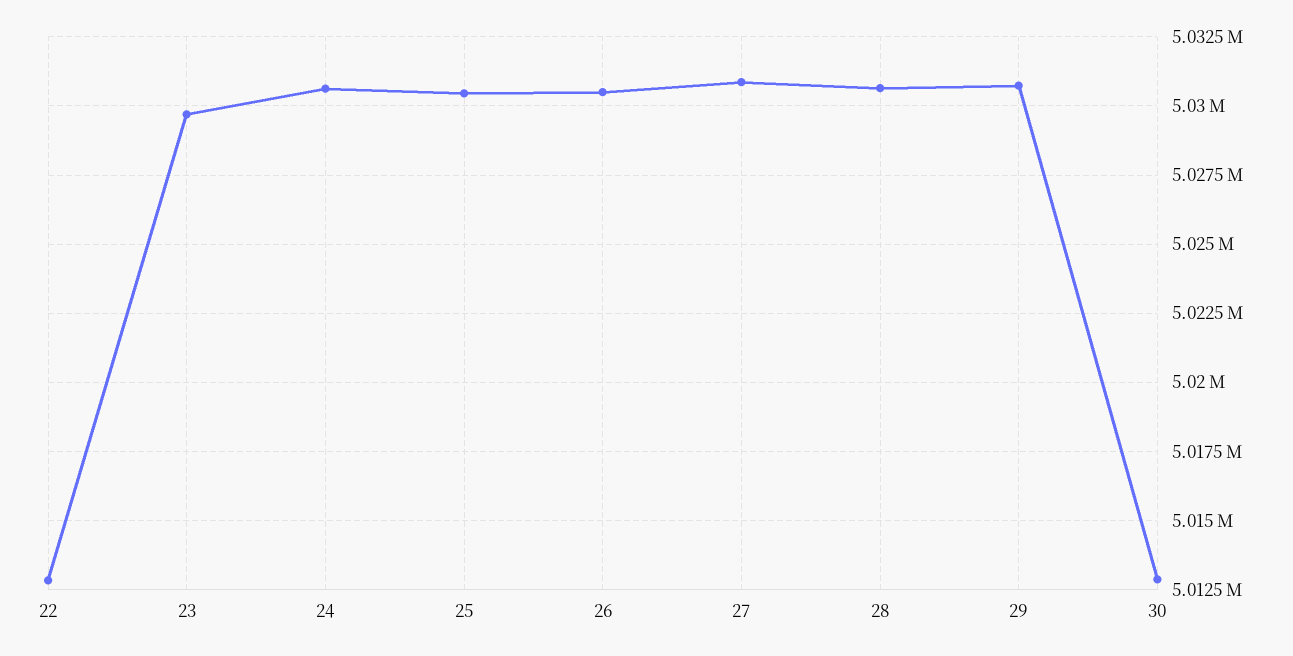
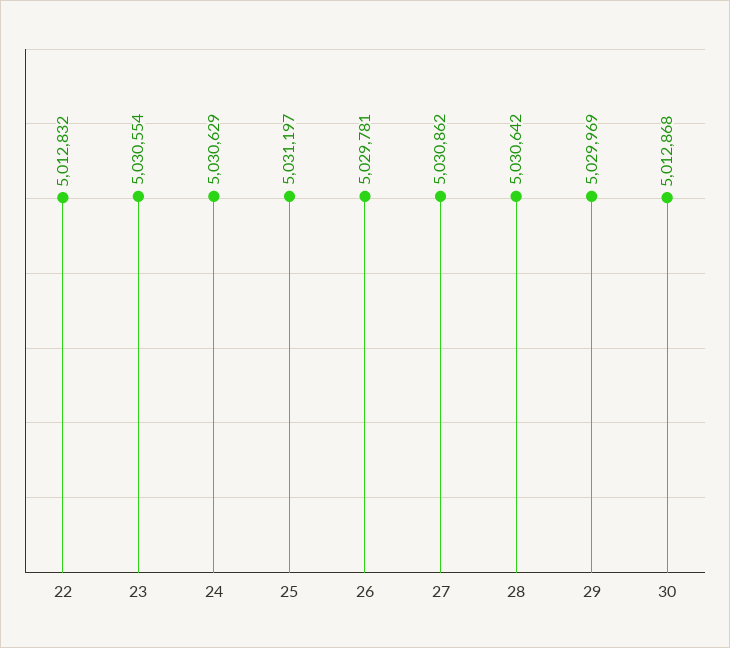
23: 5029750 -> 5030554
25: 5030500 -> 5031197
26: 5030500 -> 5029781
29: 5030750 -> 5029969

